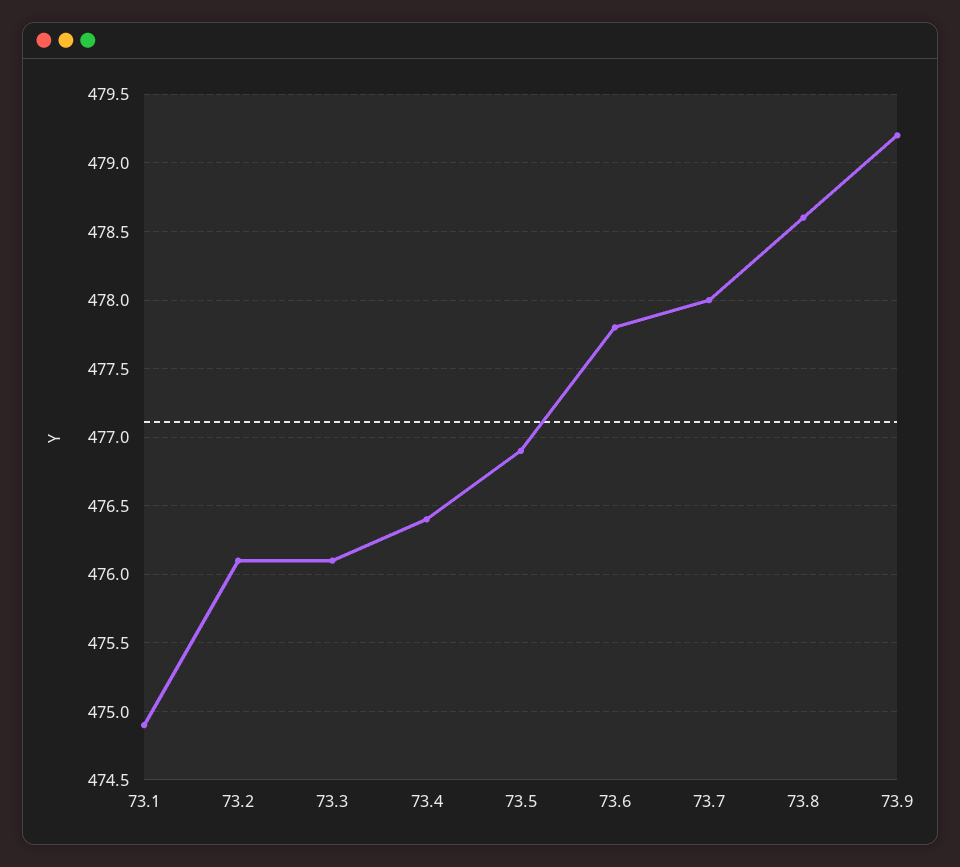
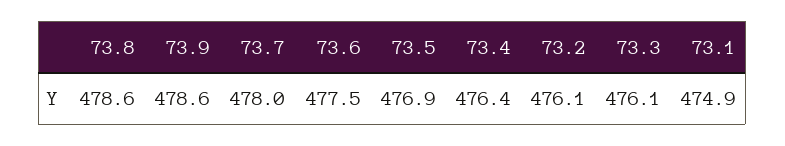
73.6: 477.8 -> 477.5
73.9: 479.2 -> 478.6

